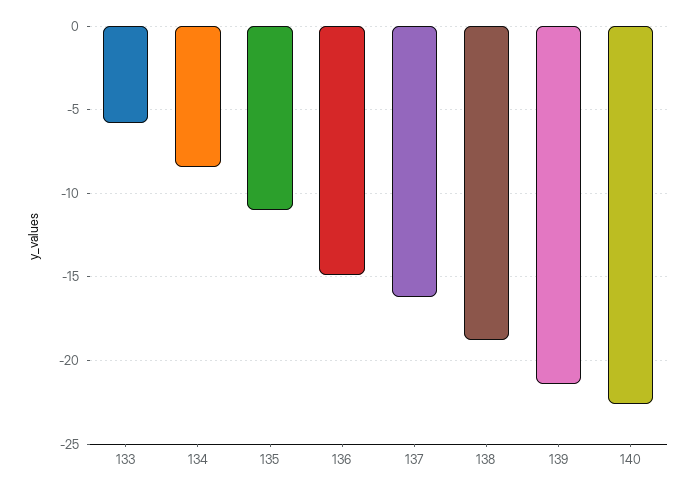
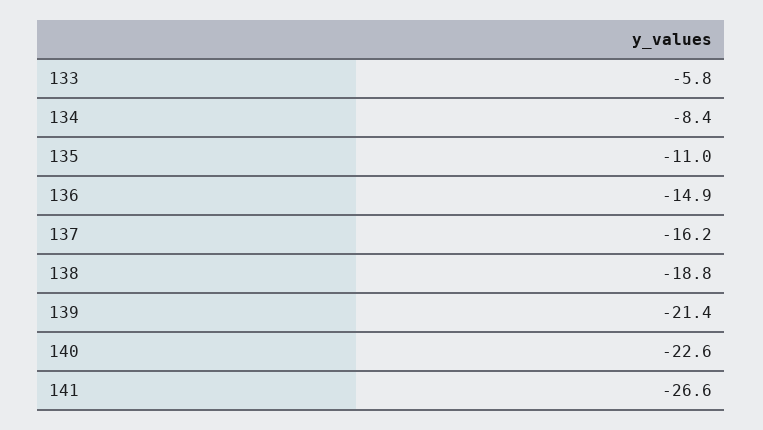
141: none -> -26.6

